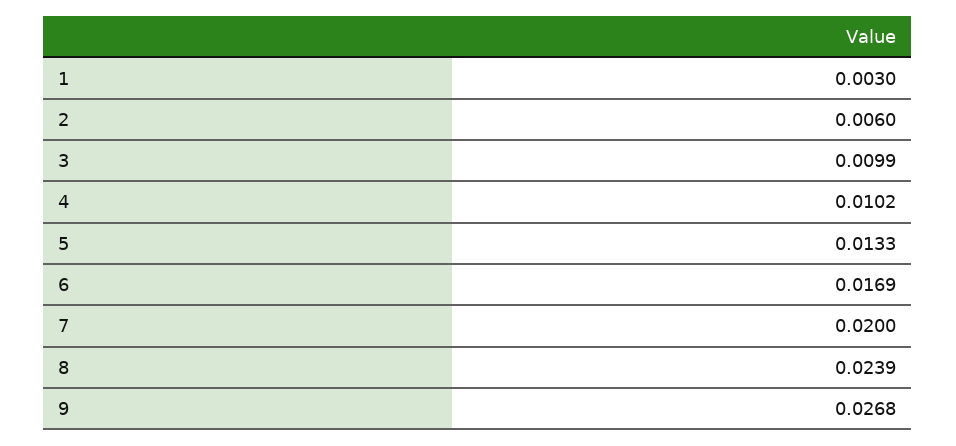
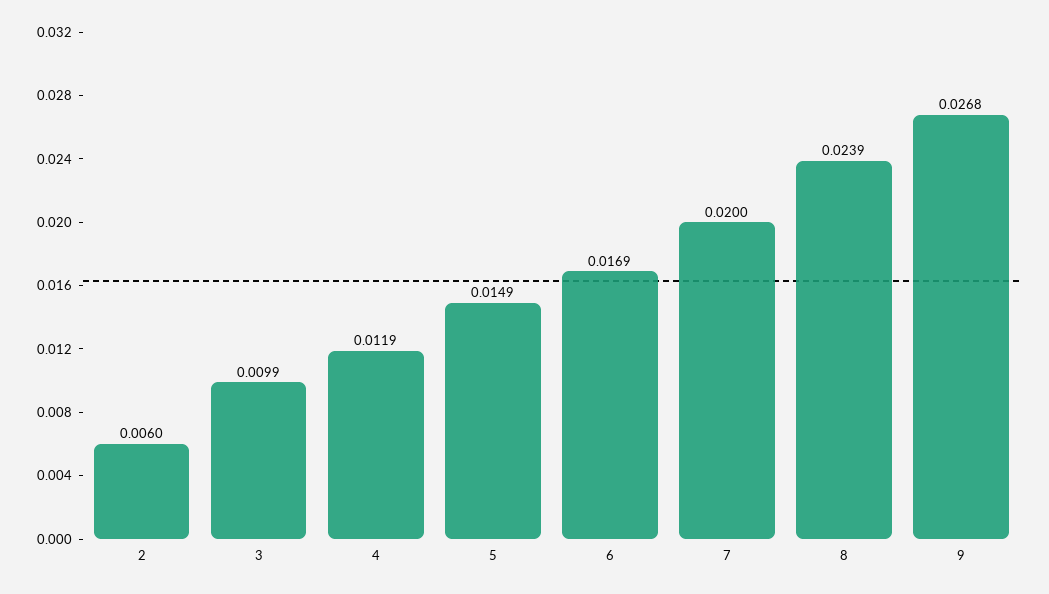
1: 0.003 -> none
4: 0.0102 -> 0.0119
5: 0.0133 -> 0.0149

